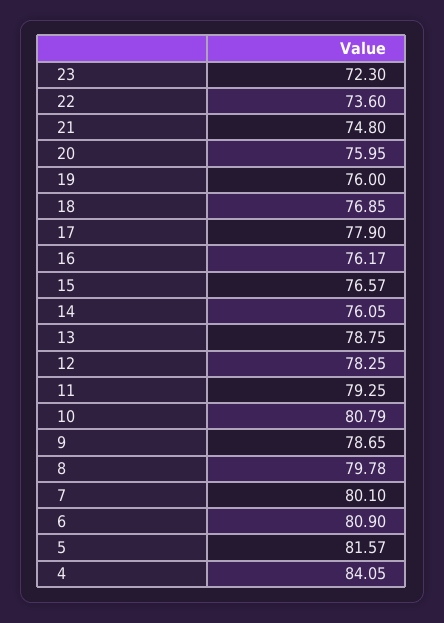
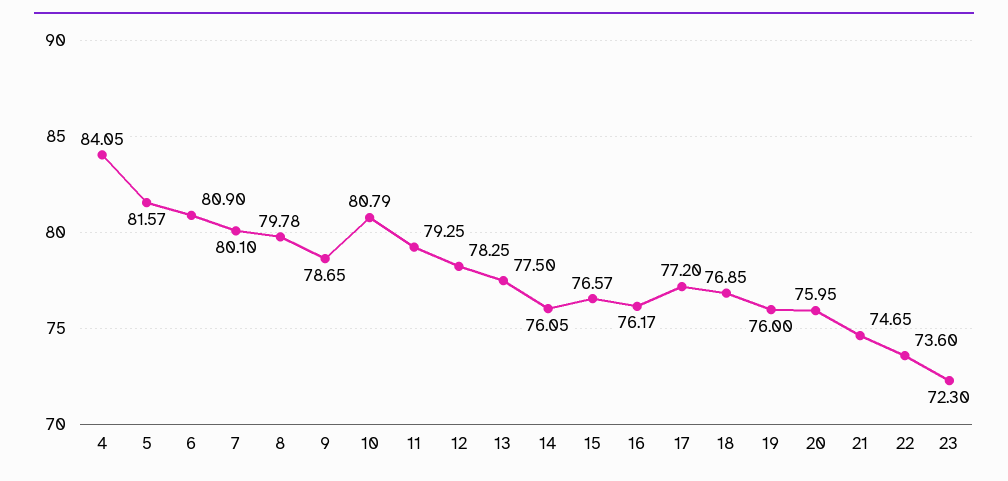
21: 74.8 -> 74.65
17: 77.9 -> 77.2
13: 78.75 -> 77.5

